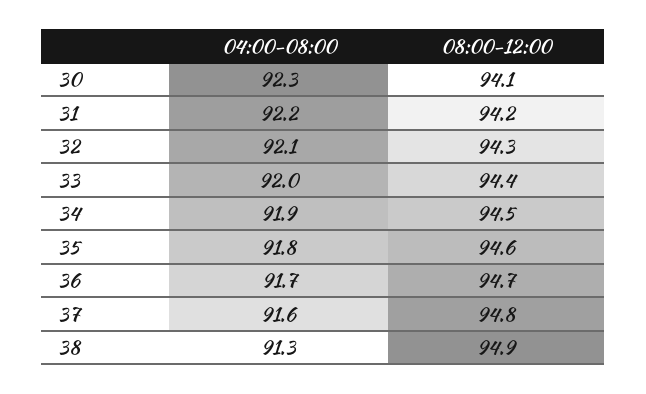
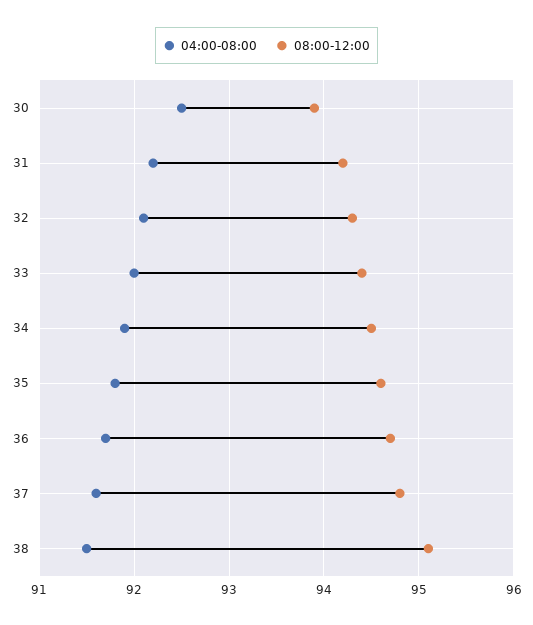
04:00-08:00, 30: 92.3 -> 92.5
08:00-12:00, 30: 94.1 -> 93.9
04:00-08:00, 38: 91.3 -> 91.5
08:00-12:00, 38: 94.9 -> 95.1

